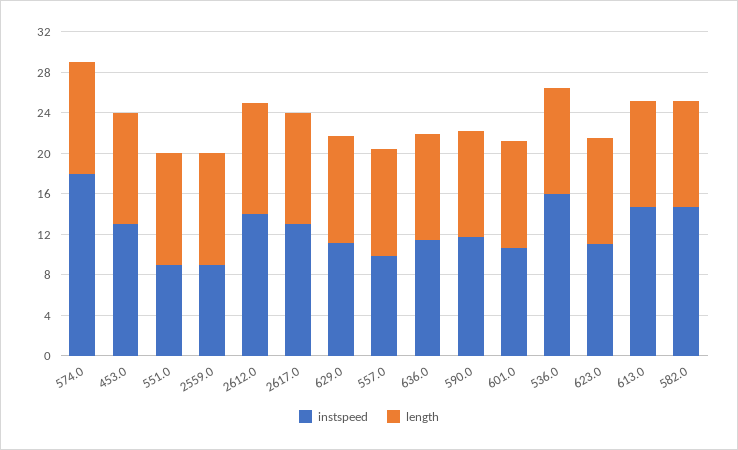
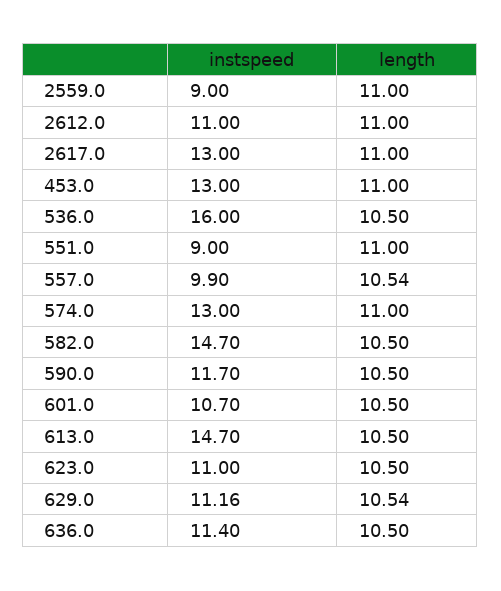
instspeed, 574.0: 18 -> 13
instspeed, 2612.0: 14 -> 11

